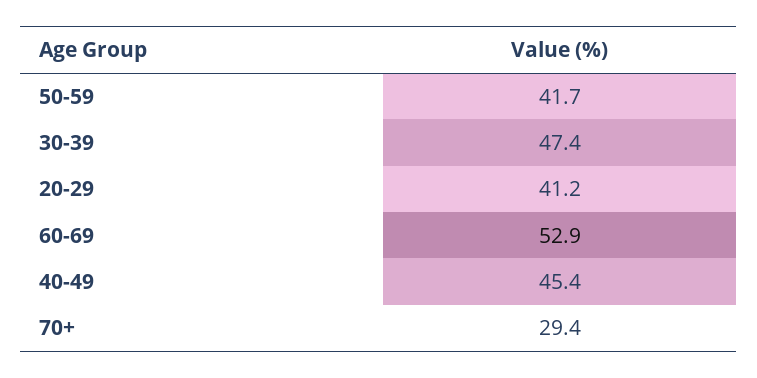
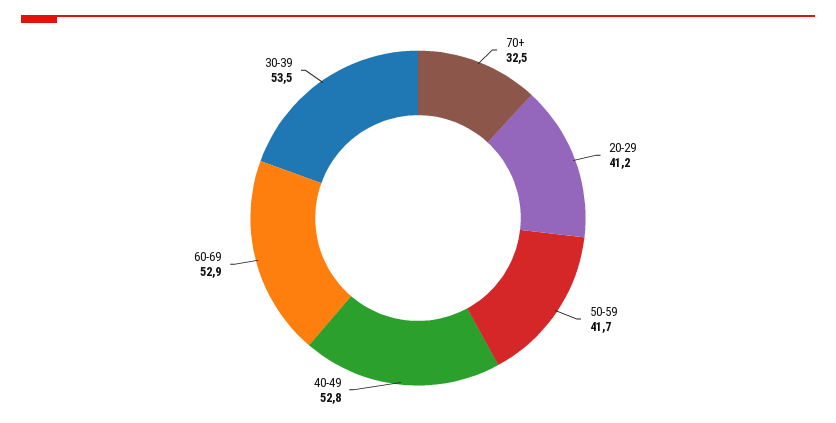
30-39: 47.4 -> 53.5
40-49: 45.4 -> 52.8
70+: 29.4 -> 32.5

